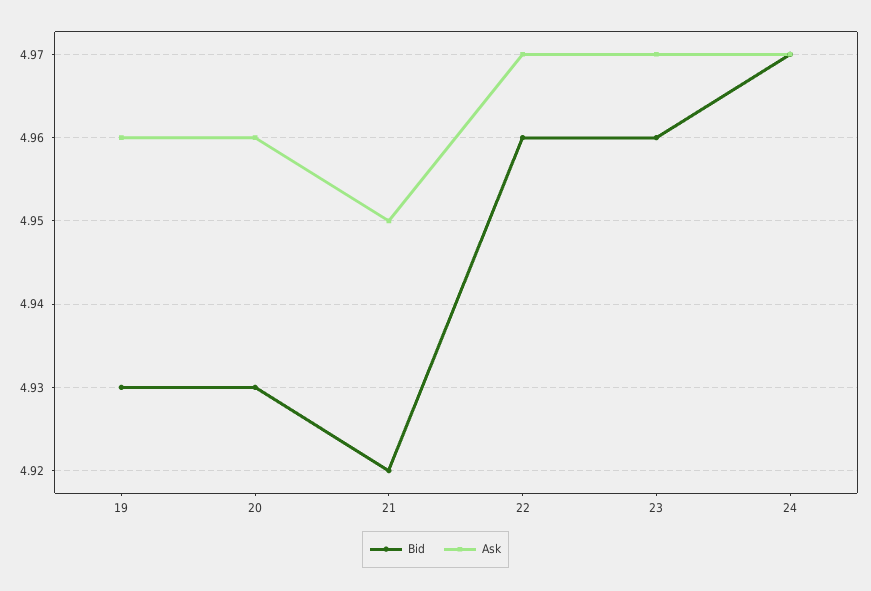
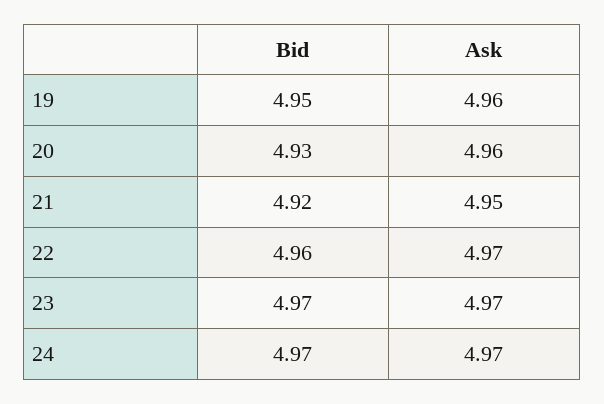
Bid, 19: 4.93 -> 4.95
Bid, 23: 4.96 -> 4.97

